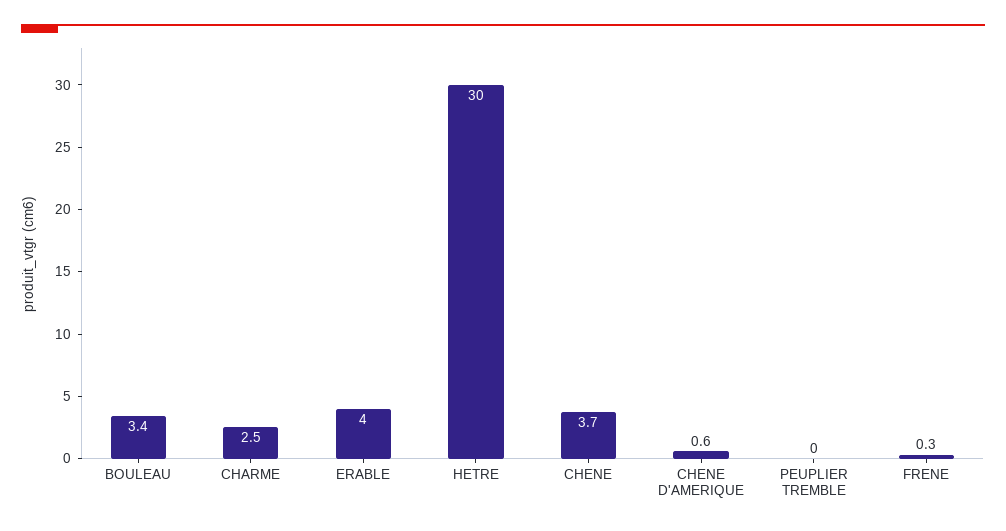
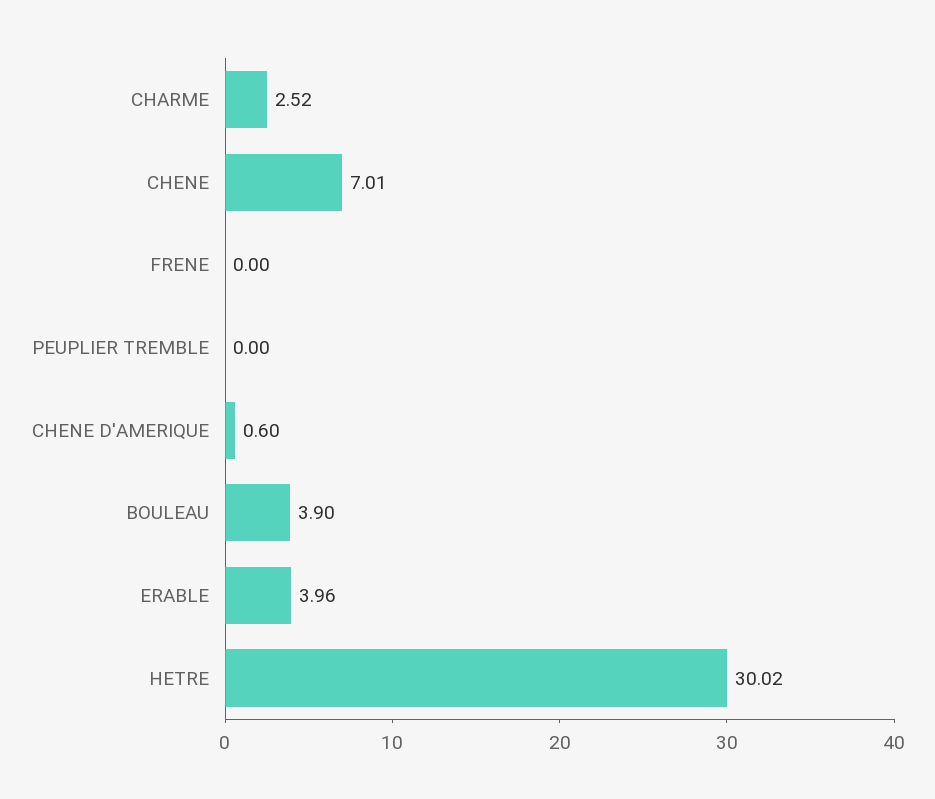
BOULEAU: 3.4 -> 3.9
CHENE: 3.7 -> 7.01
FRENE: 0.3 -> 0

